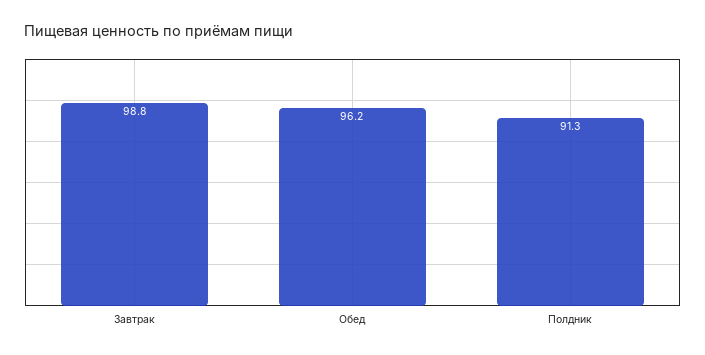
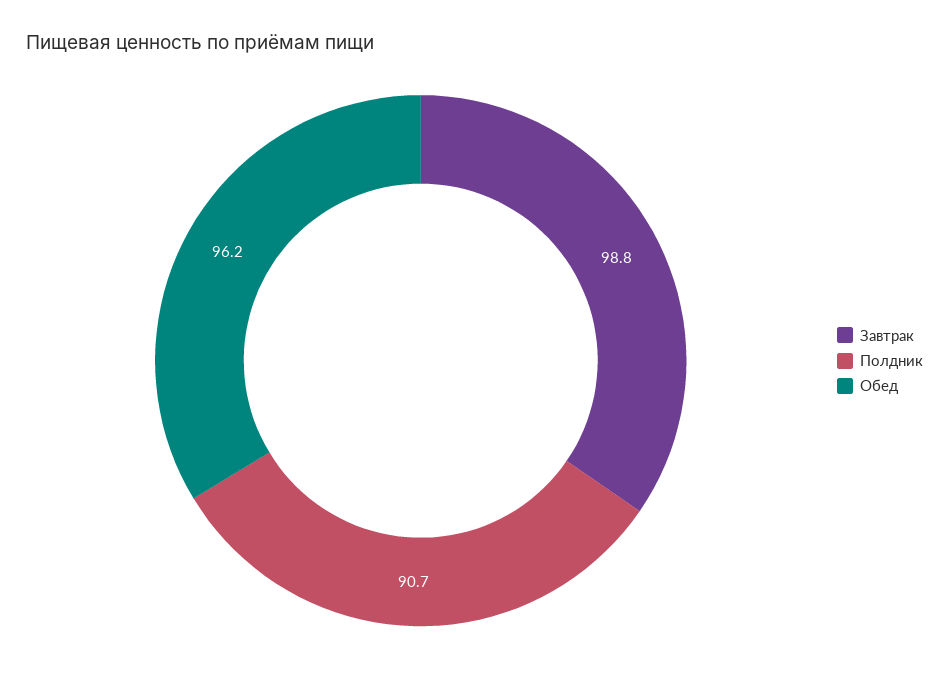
Полдник: 91.3 -> 90.7

